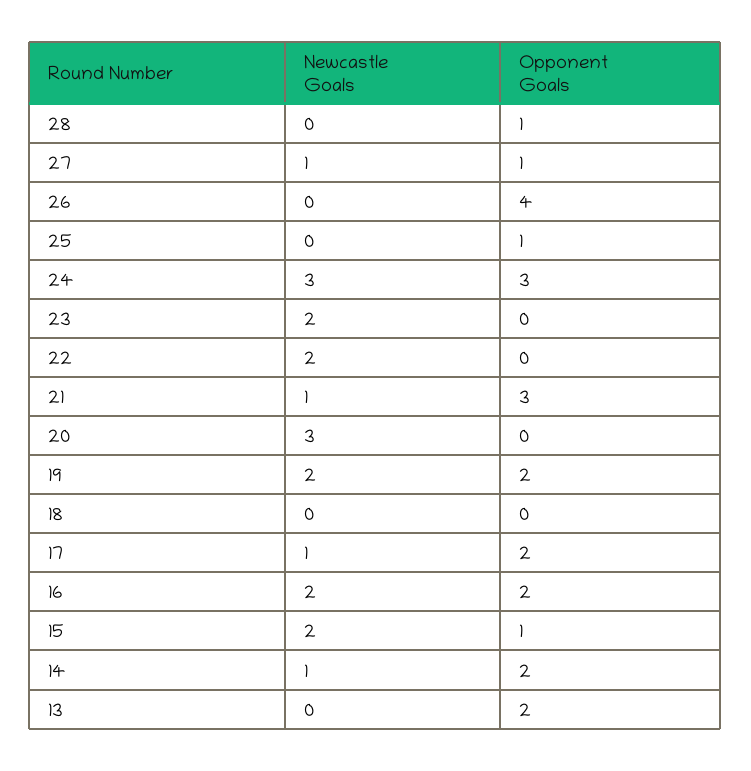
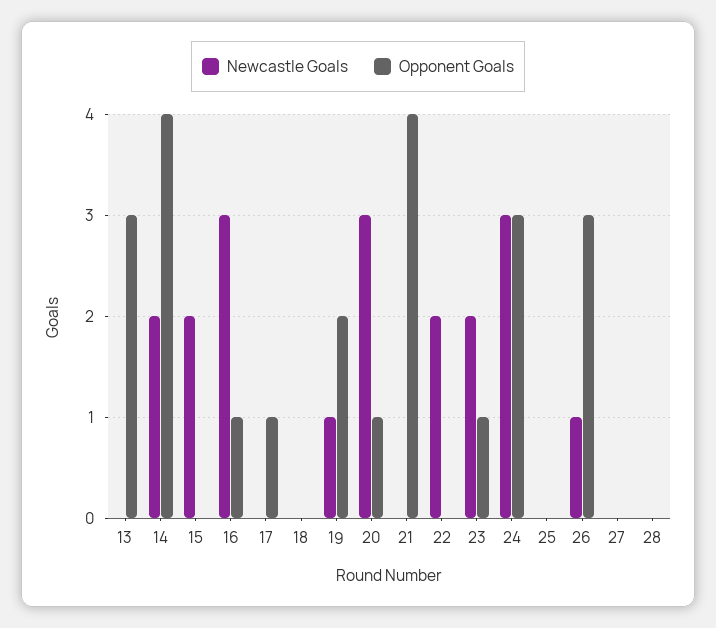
Opponent Goals, 28: 1 -> 0
Newcastle Goals, 27: 1 -> 0
Opponent Goals, 27: 1 -> 0
Newcastle Goals, 26: 0 -> 1
Opponent Goals, 26: 4 -> 3
Opponent Goals, 25: 1 -> 0
Opponent Goals, 23: 0 -> 1
Newcastle Goals, 21: 1 -> 0
Opponent Goals, 21: 3 -> 4
Opponent Goals, 20: 0 -> 1
Newcastle Goals, 19: 2 -> 1
Newcastle Goals, 17: 1 -> 0
Opponent Goals, 17: 2 -> 1
Newcastle Goals, 16: 2 -> 3
Opponent Goals, 16: 2 -> 1
Opponent Goals, 15: 1 -> 0
Newcastle Goals, 14: 1 -> 2
Opponent Goals, 14: 2 -> 4
Opponent Goals, 13: 2 -> 3

